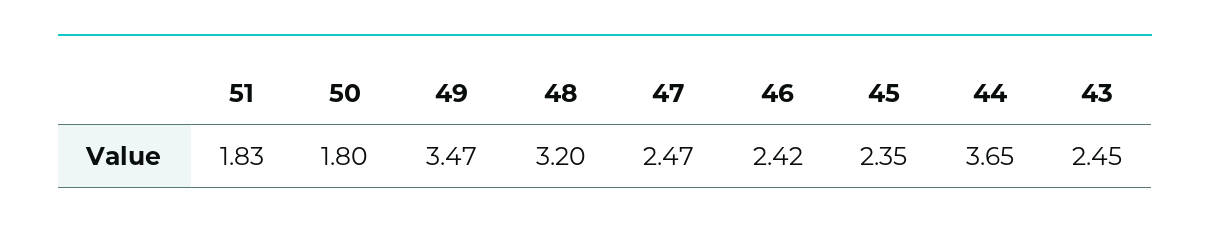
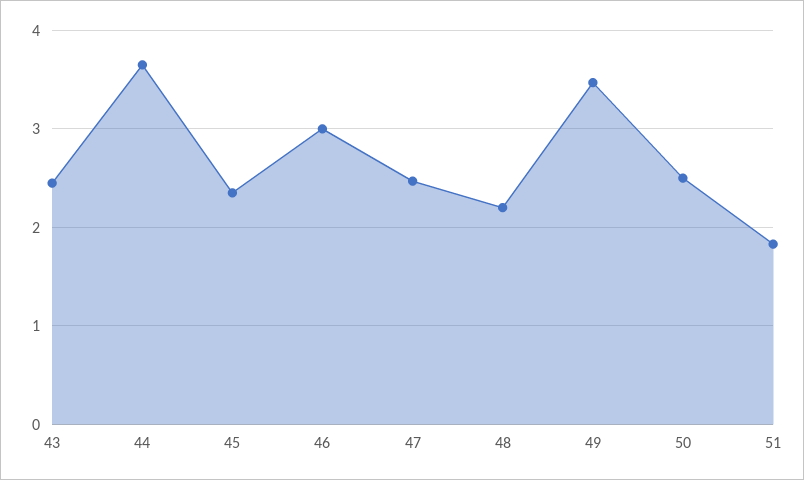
50: 1.8 -> 2.5
48: 3.2 -> 2.2
46: 2.42 -> 3

